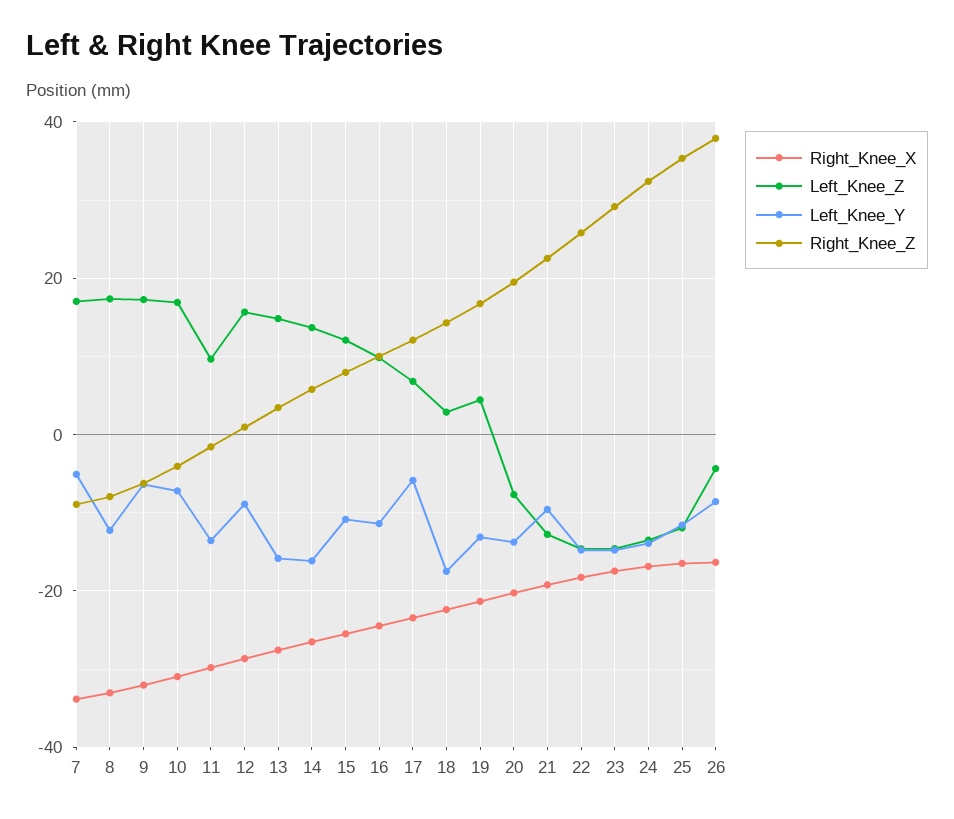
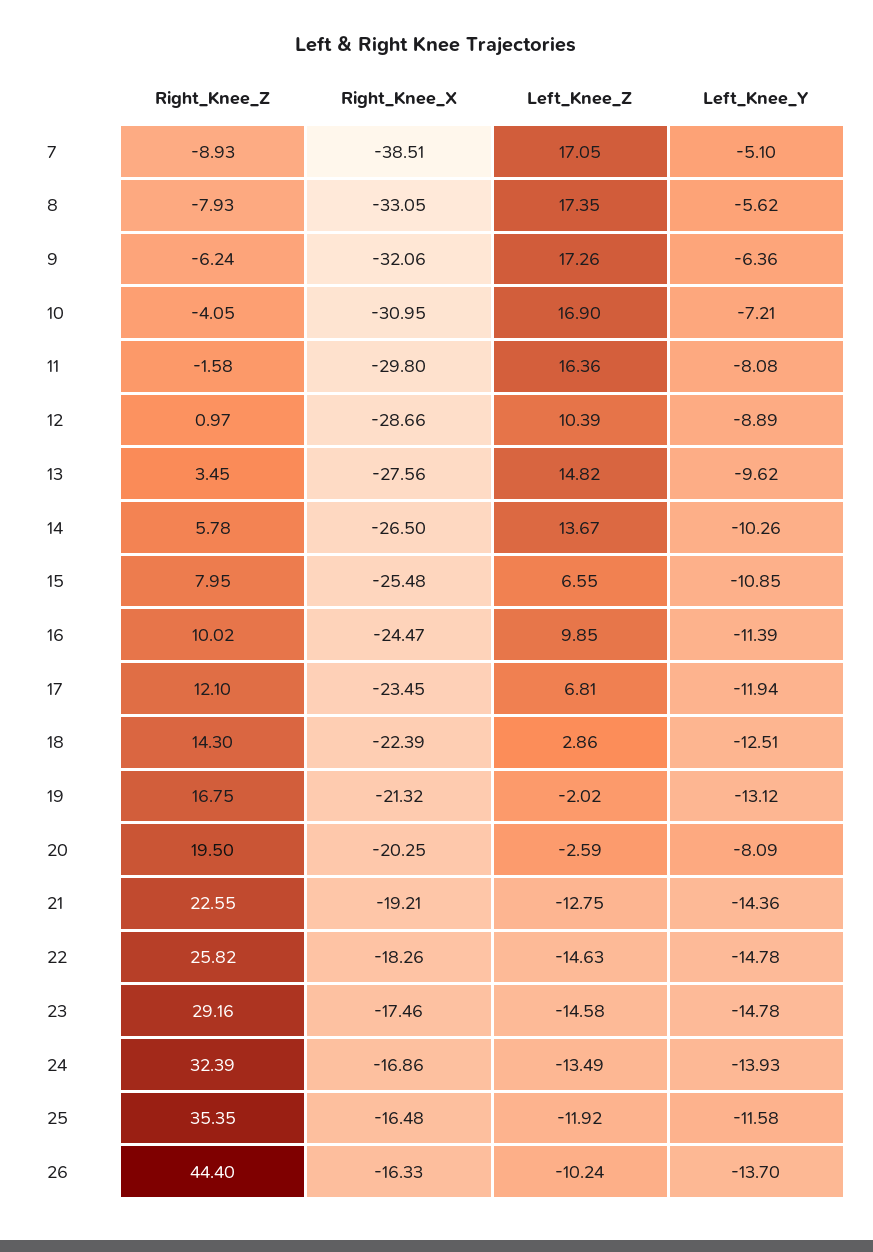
Right_Knee_X, 7: -34 -> -38.51
Left_Knee_Y, 8: -12 -> -5.62
Left_Knee_Z, 11: 10 -> 16.36
Left_Knee_Y, 11: -14 -> -8.08
Left_Knee_Z, 12: 16 -> 10.39
Left_Knee_Y, 13: -16 -> -9.62
Left_Knee_Y, 14: -16 -> -10.26
Left_Knee_Z, 15: 12 -> 6.55
Left_Knee_Y, 17: -6 -> -11.94
Left_Knee_Y, 18: -18 -> -12.51
Left_Knee_Z, 19: 4 -> -2.02
Left_Knee_Z, 20: -8 -> -2.59
Left_Knee_Y, 20: -14 -> -8.09
Left_Knee_Y, 21: -10 -> -14.36
Left_Knee_Z, 26: -4 -> -10.24
Left_Knee_Y, 26: -8 -> -13.7
Right_Knee_Z, 26: 38 -> 44.4

